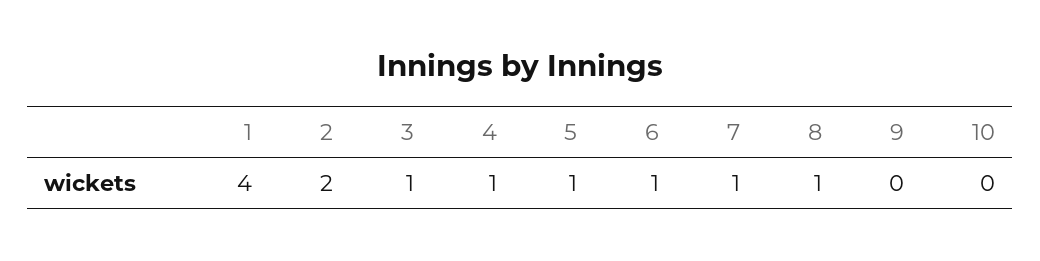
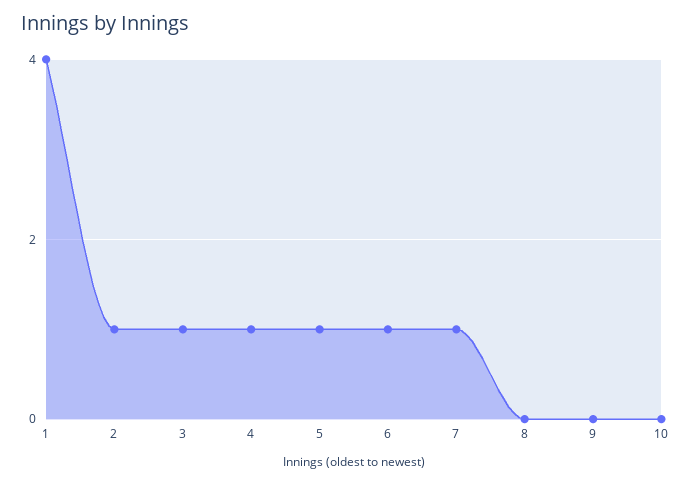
2: 2 -> 1
8: 1 -> 0

